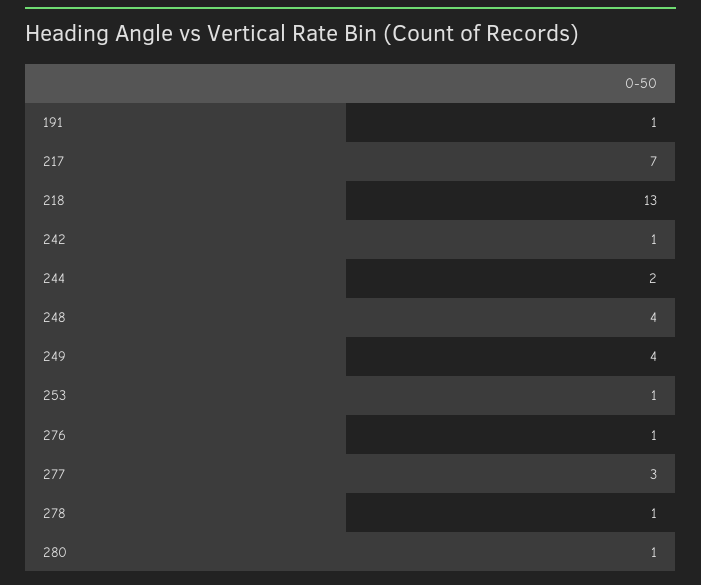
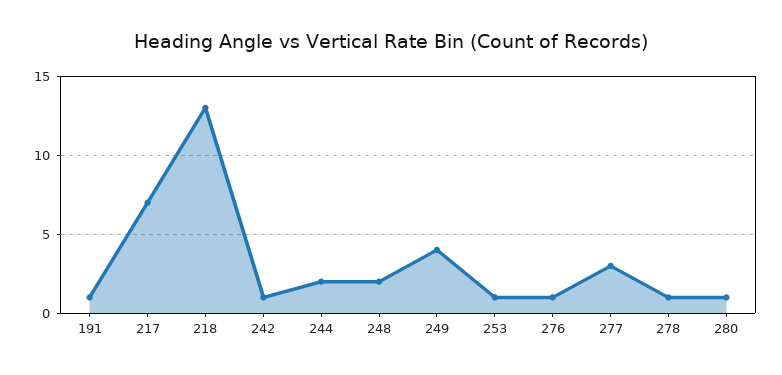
248: 4 -> 2

